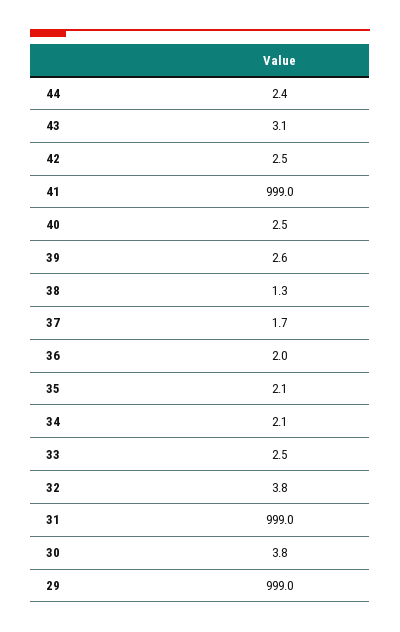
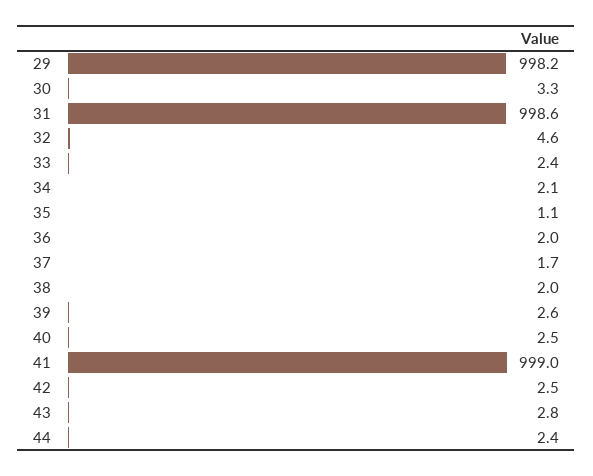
43: 3.1 -> 2.8
38: 1.3 -> 2
35: 2.1 -> 1.1
33: 2.5 -> 2.4
32: 3.8 -> 4.6
31: 999 -> 998.6
30: 3.8 -> 3.3
29: 999 -> 998.2

